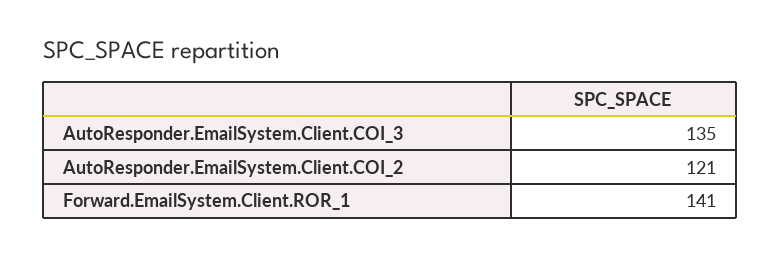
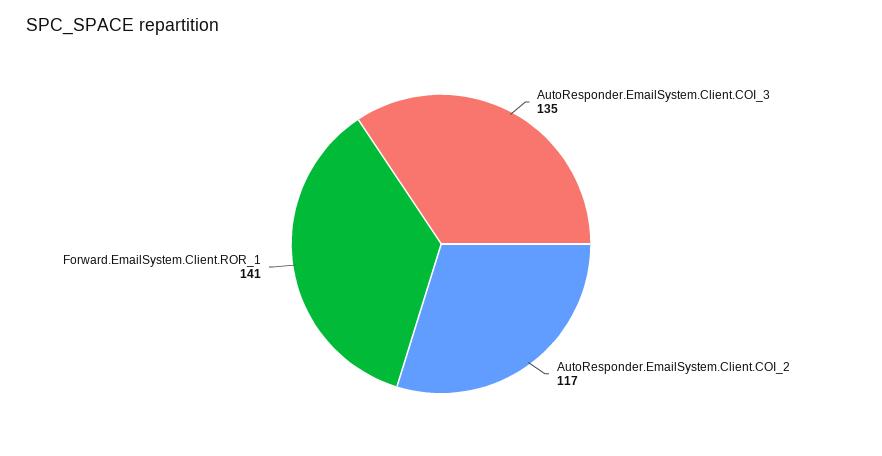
AutoResponder.EmailSystem.Client.COI_2: 121 -> 117

